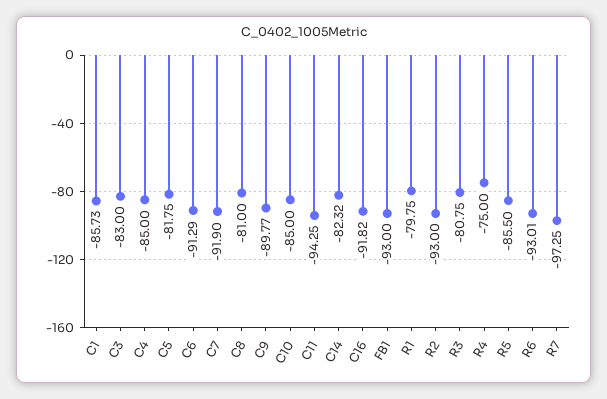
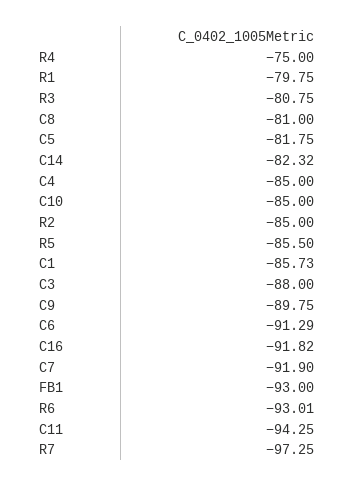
C3: -83 -> -88
C9: -89.77 -> -89.75
R2: -93 -> -85

